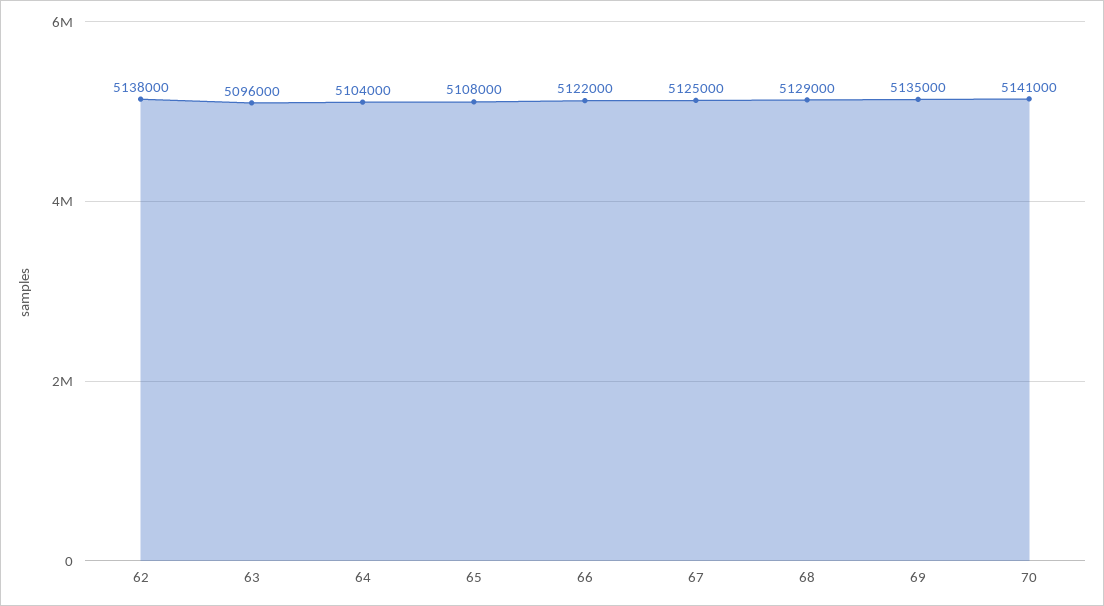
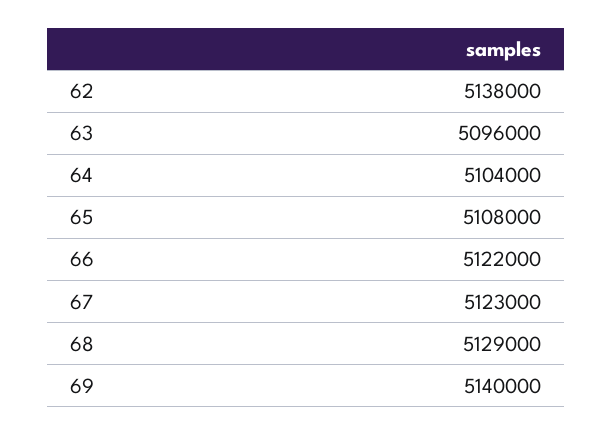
67: 5125000 -> 5123000
69: 5135000 -> 5140000
70: 5141000 -> none

